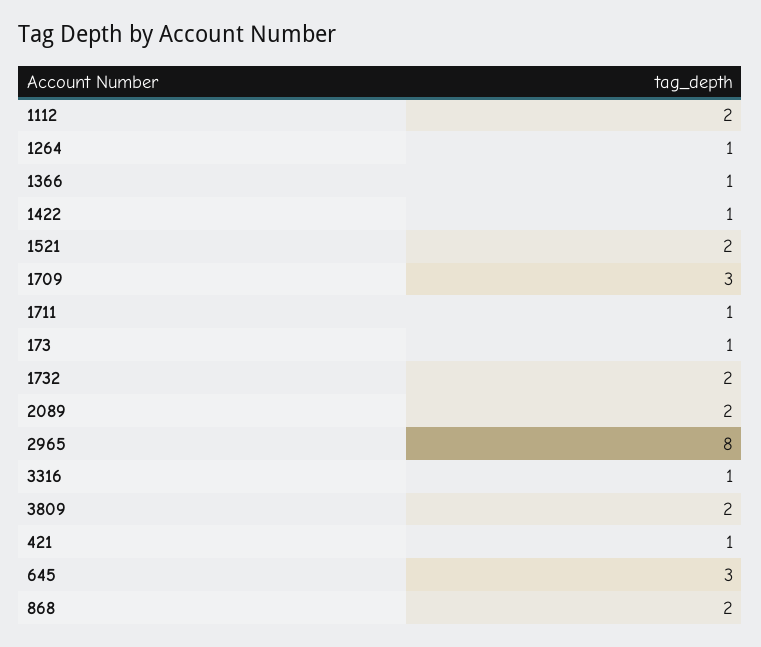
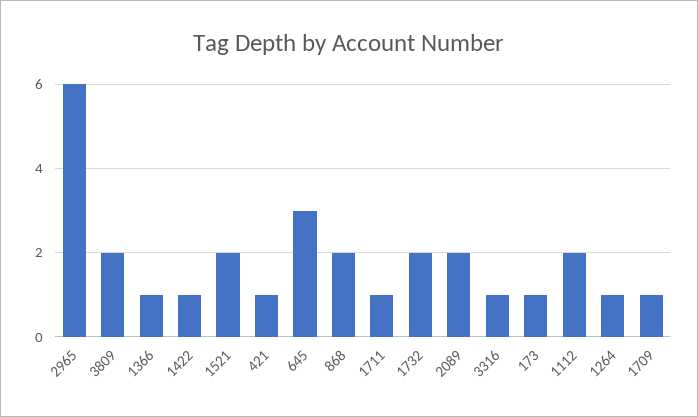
1709: 3 -> 1
2965: 8 -> 6

